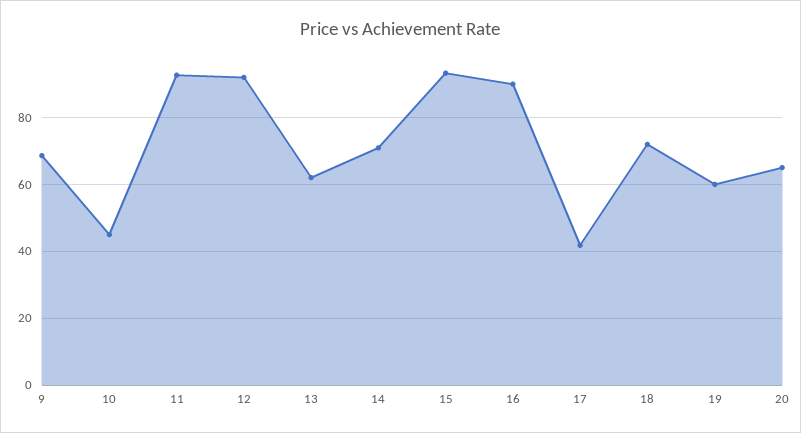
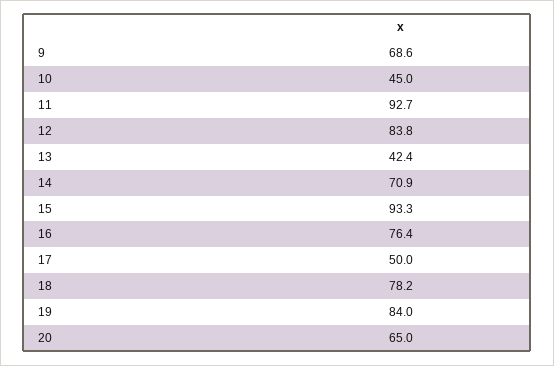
12: 92 -> 83.8
13: 62 -> 42.4
16: 90 -> 76.4
17: 42 -> 50
18: 72 -> 78.2
19: 60 -> 84

